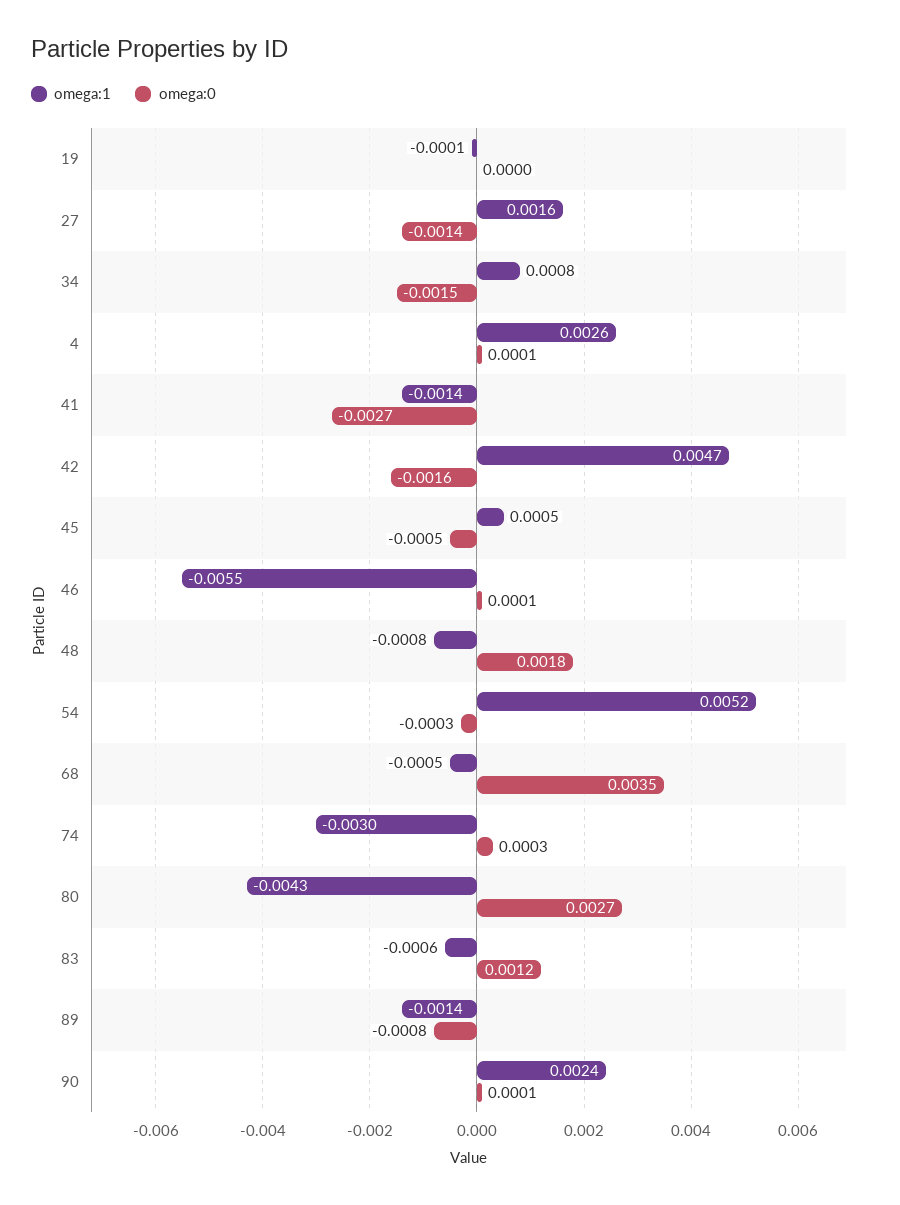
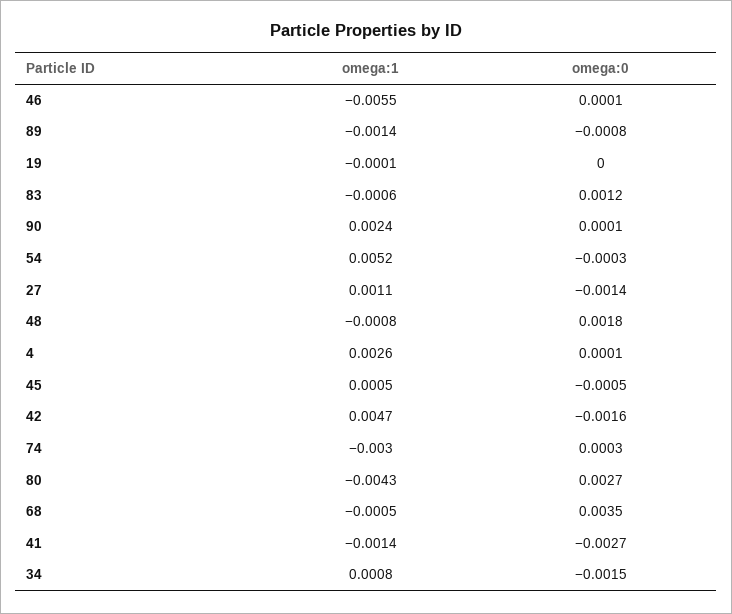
omega:1, 27: 0.0016 -> 0.0011

